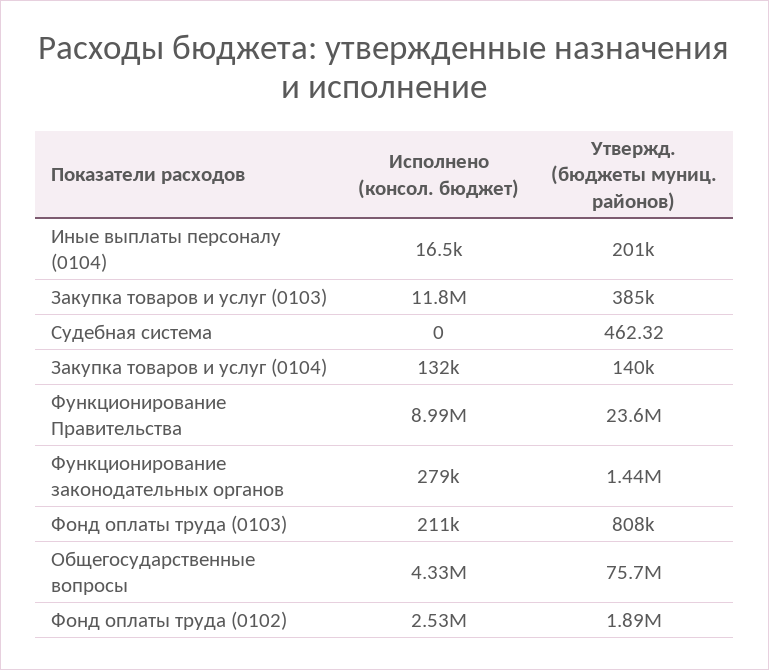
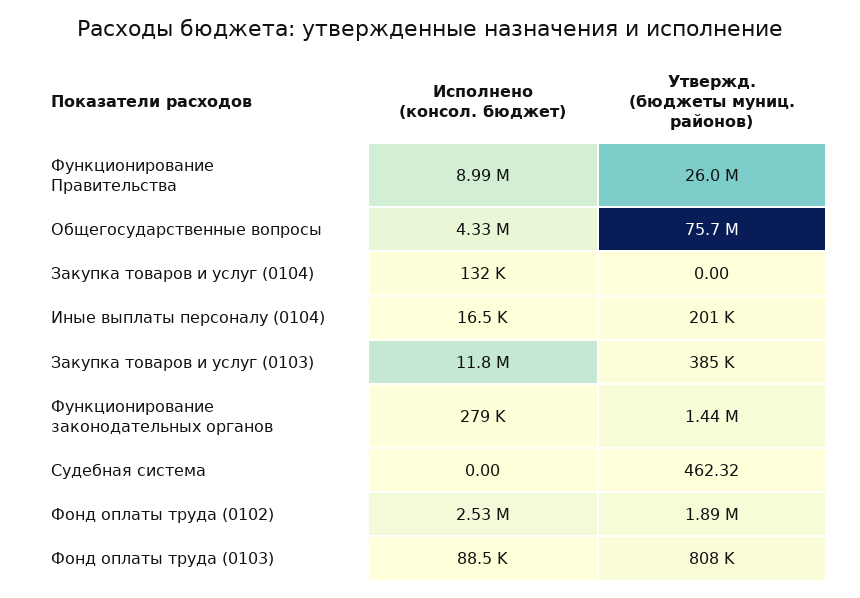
Утвержд. (бюджеты муниц. районов), Закупка товаров и услуг (0104): 140000 -> 0
Утвержд. (бюджеты муниц. районов), Функционирование Правительства: 23600000 -> 26000000
Исполнено (консол. бюджет), Фонд оплаты труда (0103): 211000 -> 88500

